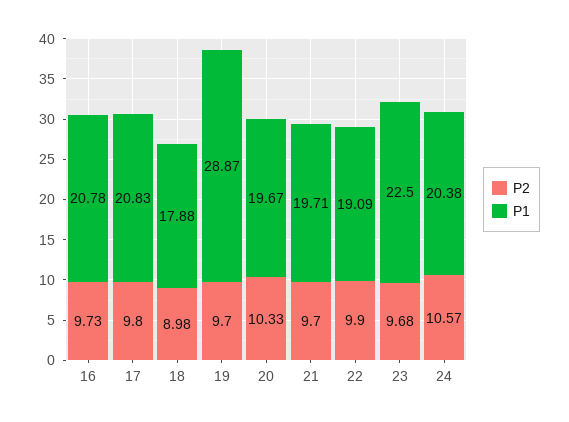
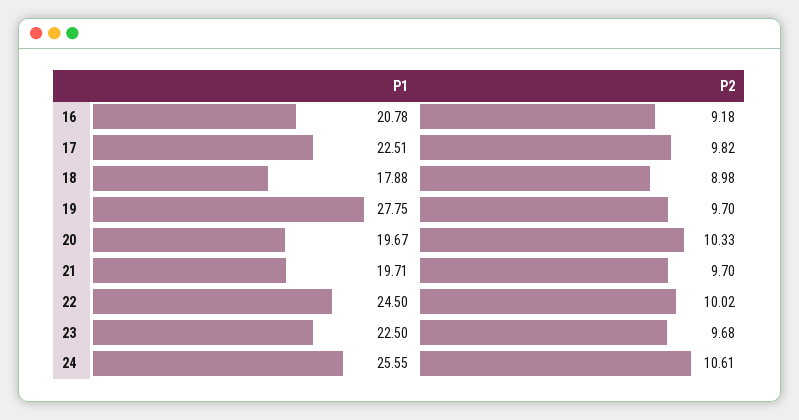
P2, 16: 9.73 -> 9.18
P2, 17: 9.8 -> 9.82
P1, 17: 20.83 -> 22.51
P1, 19: 28.87 -> 27.75
P2, 22: 9.9 -> 10.02
P1, 22: 19.09 -> 24.5
P2, 24: 10.57 -> 10.61
P1, 24: 20.38 -> 25.55

